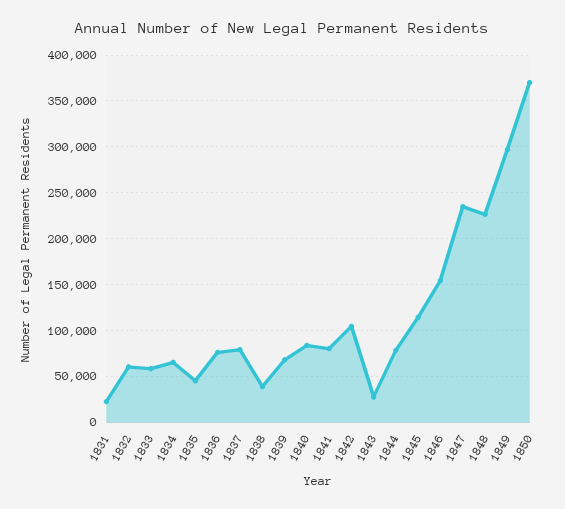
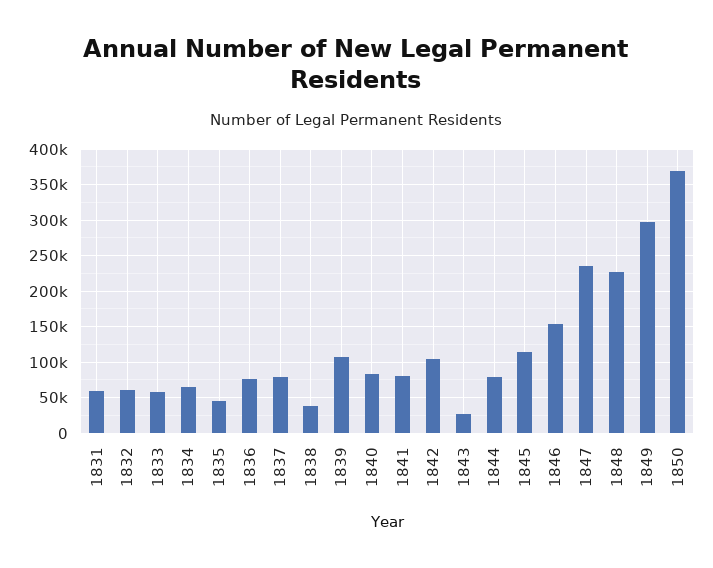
1831: 20000 -> 60000
1839: 70000 -> 110000

